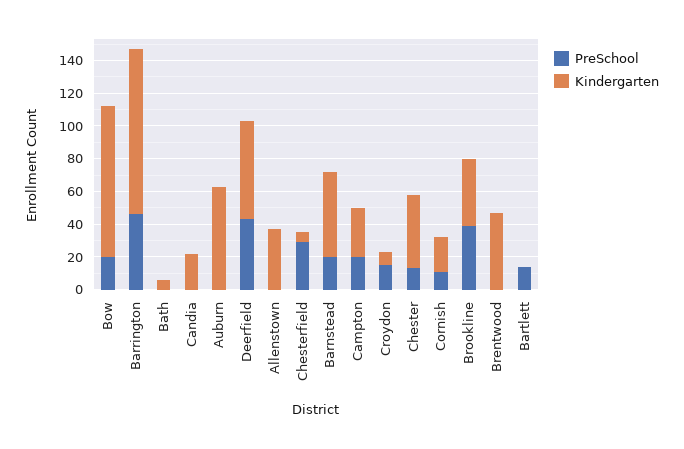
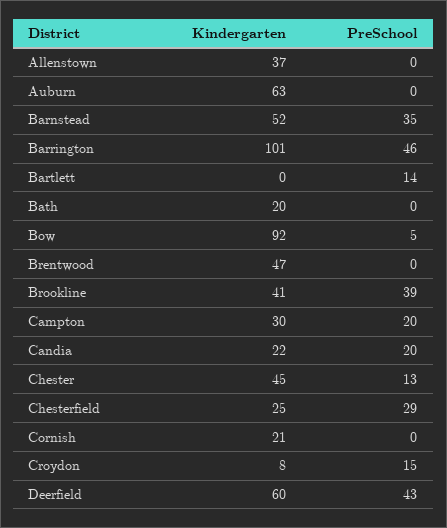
PreSchool, Bow: 20 -> 5
Kindergarten, Bath: 5 -> 20
PreSchool, Candia: 0 -> 20
Kindergarten, Chesterfield: 5 -> 25
PreSchool, Barnstead: 20 -> 35
PreSchool, Cornish: 10 -> 0

